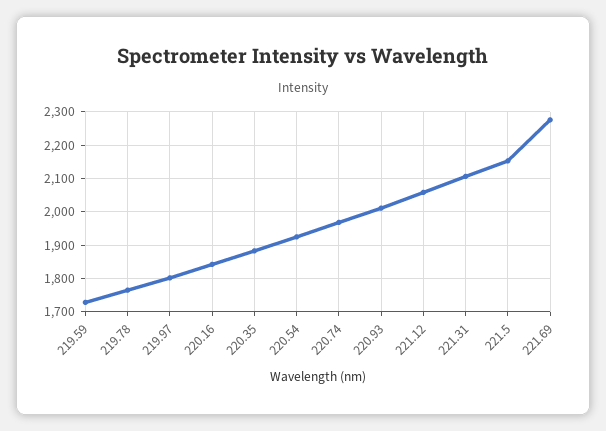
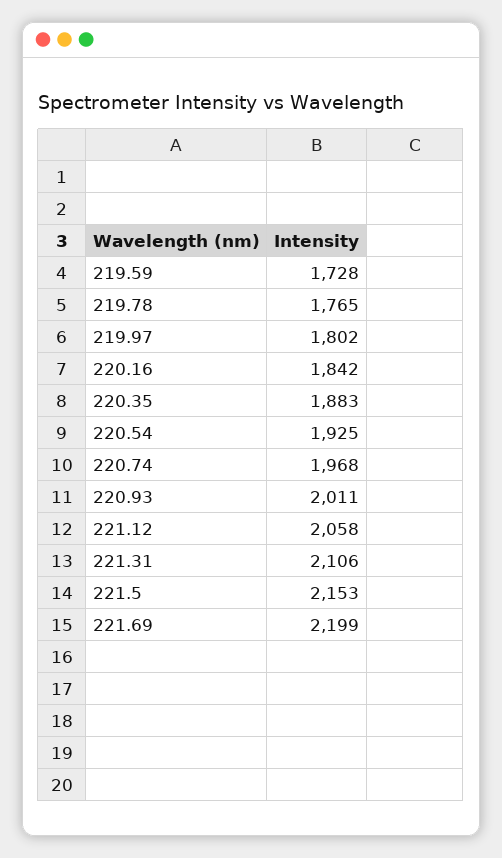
221.69: 2280 -> 2199

